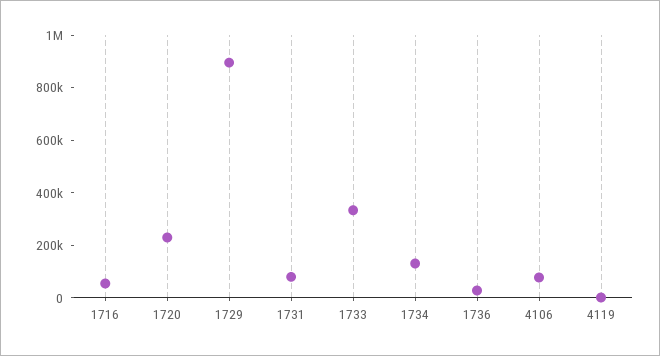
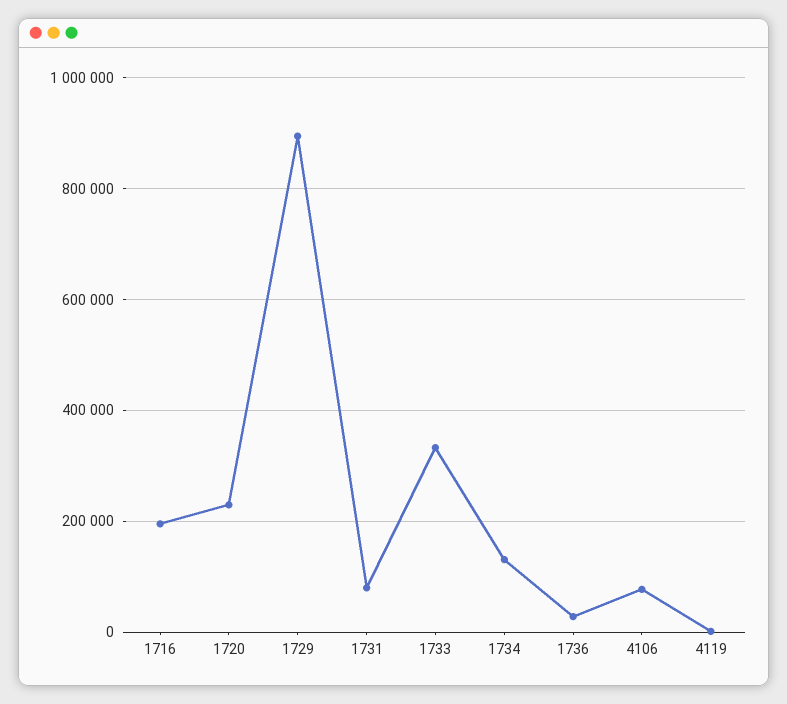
1716: 50000 -> 200000

